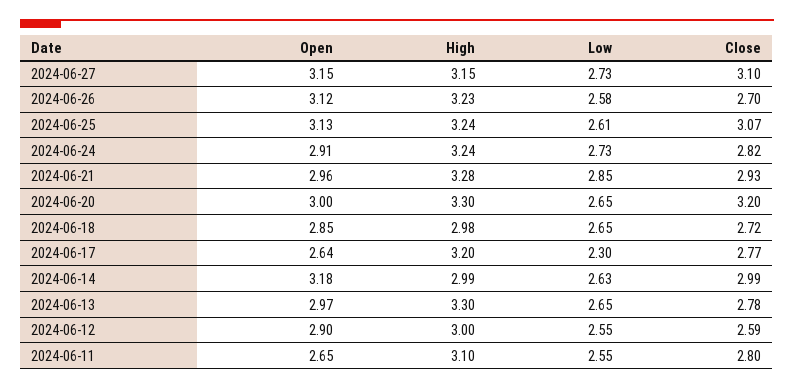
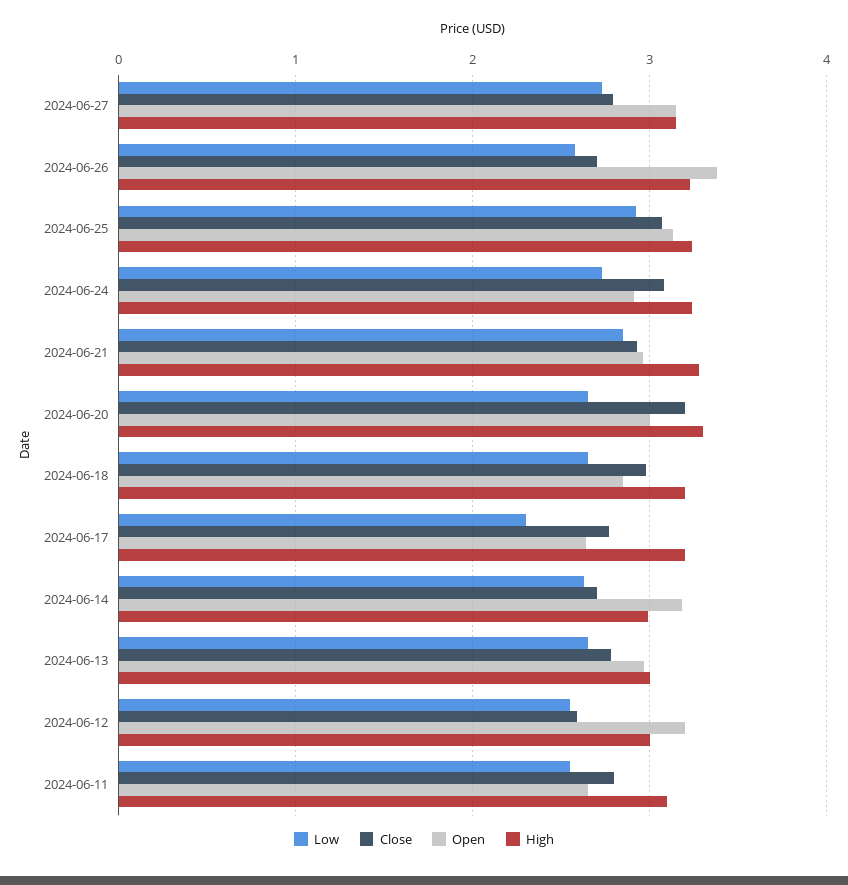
Close, 2024-06-27: 3.1 -> 2.8
Open, 2024-06-26: 3.12 -> 3.4
Low, 2024-06-25: 2.61 -> 2.9
Close, 2024-06-24: 2.82 -> 3.1
High, 2024-06-18: 2.98 -> 3.2
Close, 2024-06-18: 2.72 -> 3
Close, 2024-06-14: 2.99 -> 2.7
High, 2024-06-13: 3.3 -> 3
Open, 2024-06-12: 2.9 -> 3.2

